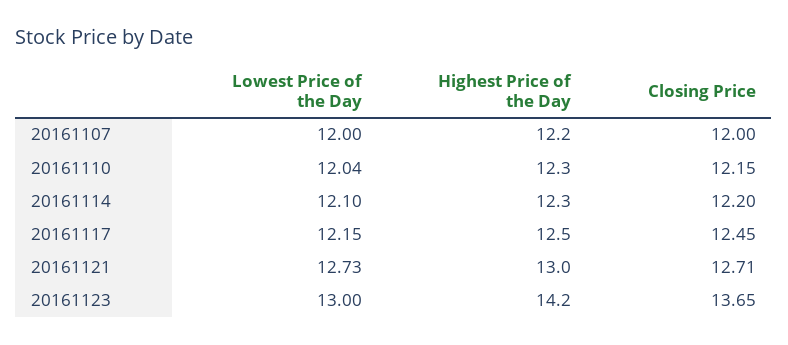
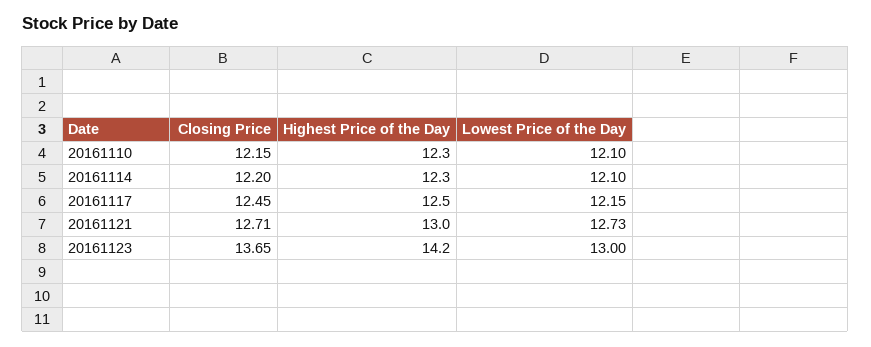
Lowest Price of the Day, 20161107: 12 -> none
Highest Price of the Day, 20161107: 12.2 -> none
Closing Price, 20161107: 12 -> none
Lowest Price of the Day, 20161110: 12.04 -> 12.1

